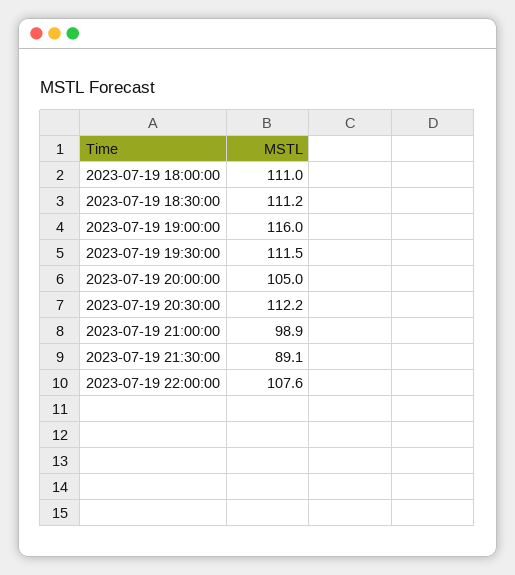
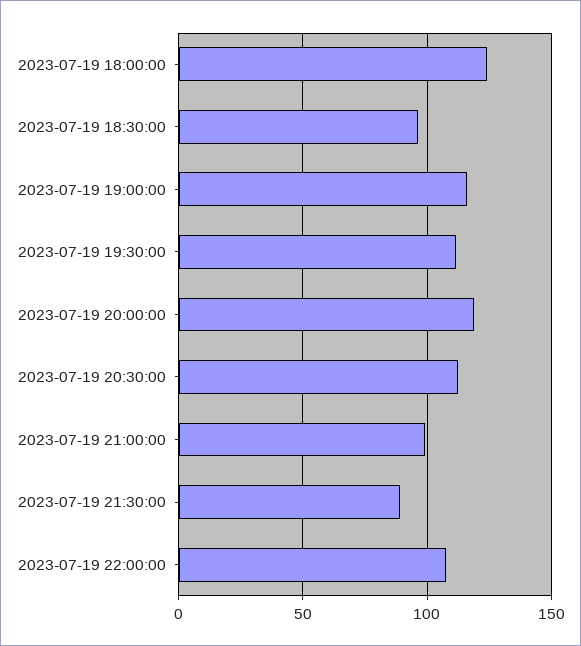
2023-07-19 18:00:00: 111 -> 125
2023-07-19 18:30:00: 111.2 -> 95
2023-07-19 20:00:00: 105 -> 120

